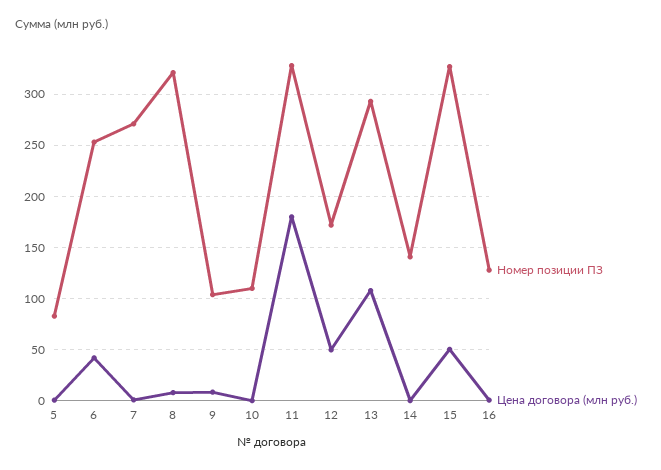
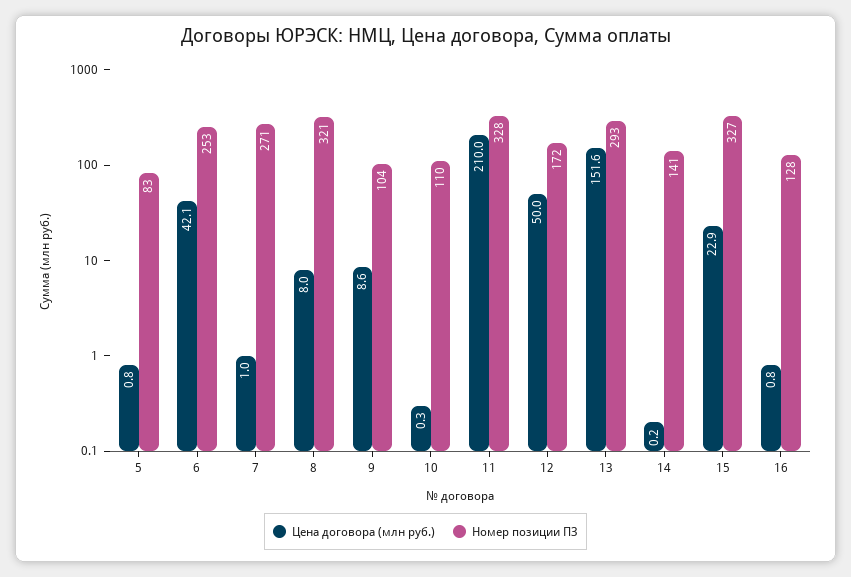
Цена договора (млн руб.), 11: 180 -> 210
Цена договора (млн руб.), 13: 110 -> 151.6
Цена договора (млн руб.), 15: 50 -> 22.9

